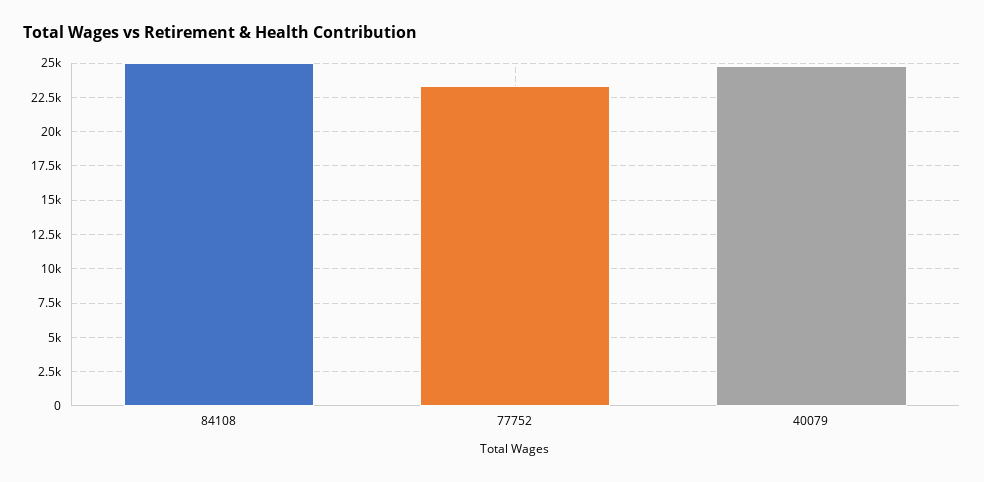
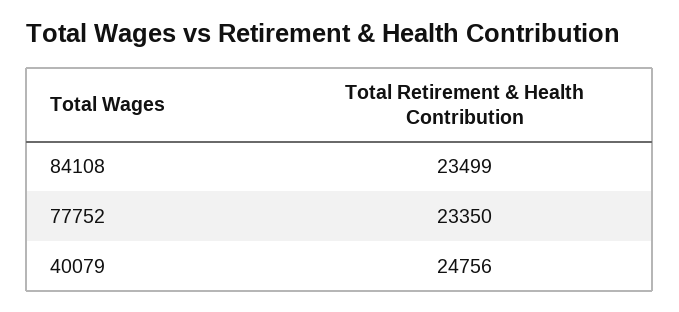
84108: 25000 -> 23499

